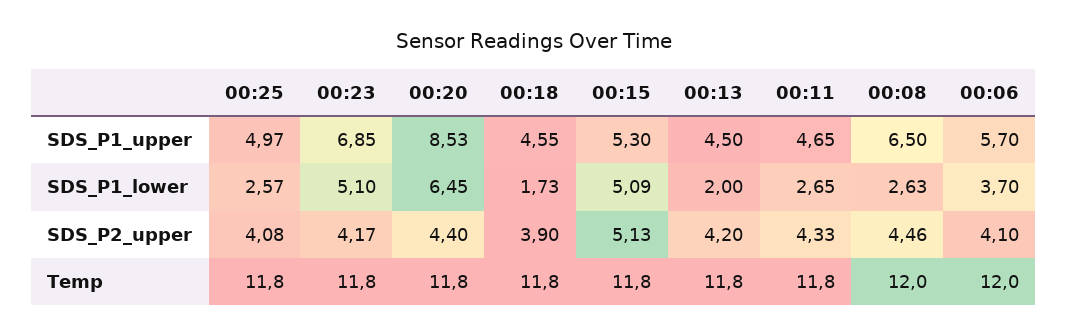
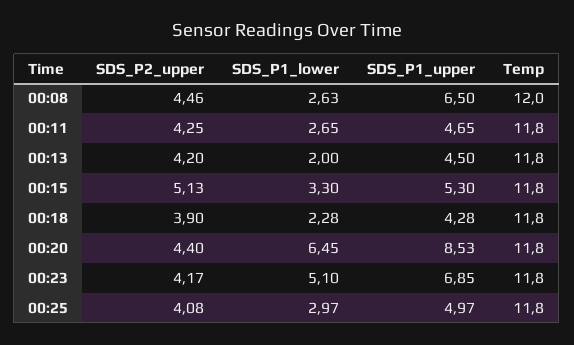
00:18, SDS_P1_upper: 4.55 -> 4.28
00:06, SDS_P1_upper: 5.7 -> none
00:25, SDS_P1_lower: 2.57 -> 2.97
00:18, SDS_P1_lower: 1.73 -> 2.28
00:15, SDS_P1_lower: 5.09 -> 3.3
00:06, SDS_P1_lower: 3.7 -> none
00:11, SDS_P2_upper: 4.33 -> 4.25
00:06, SDS_P2_upper: 4.1 -> none
00:06, Temp: 12 -> none

